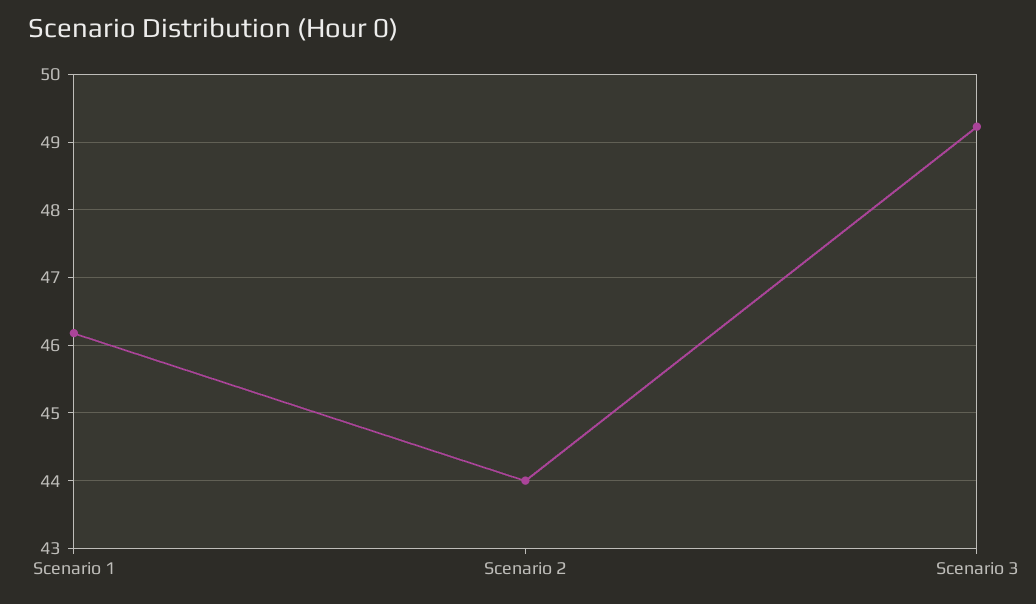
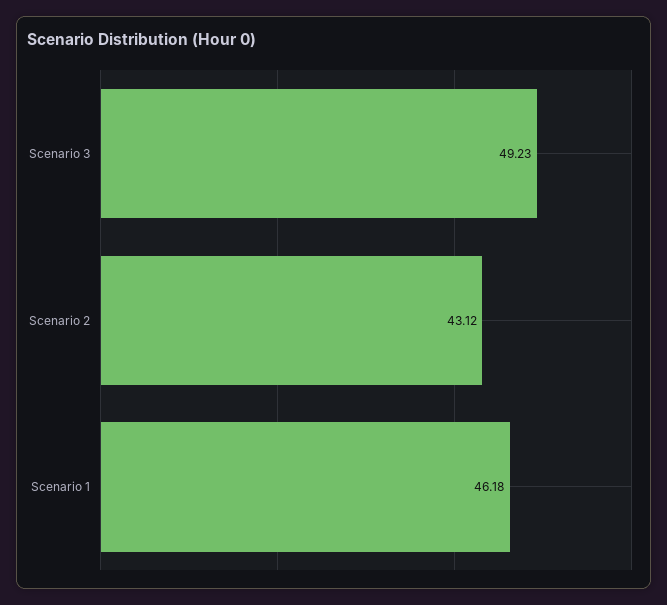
Scenario 2: 44 -> 43.12

